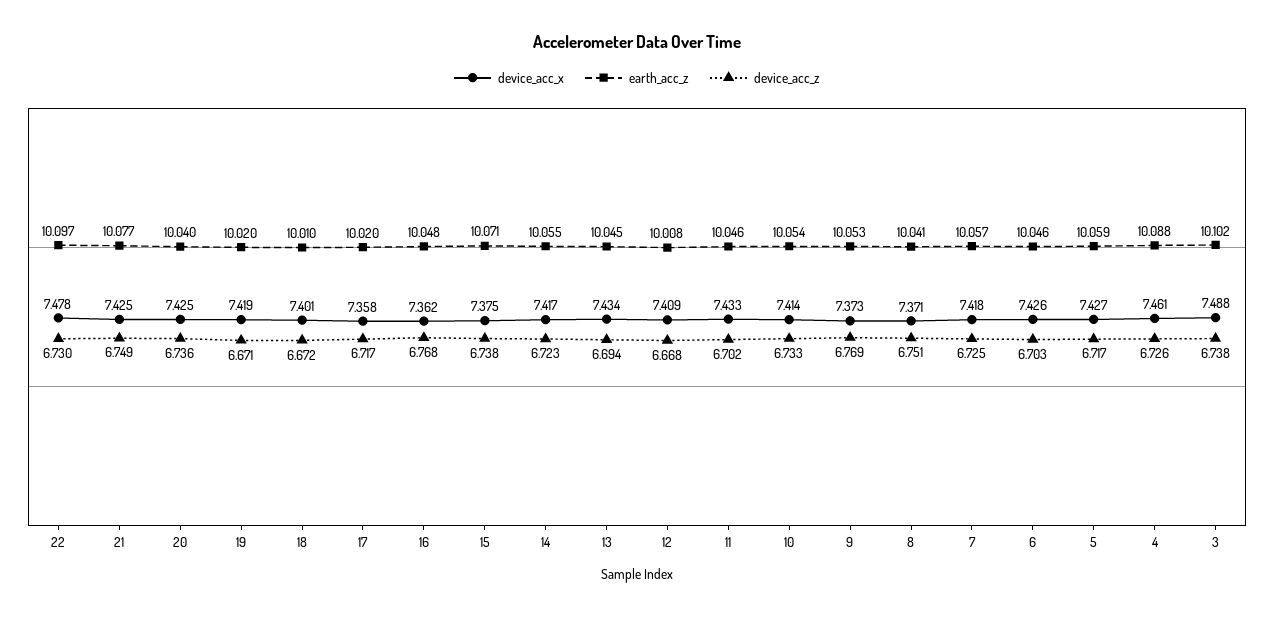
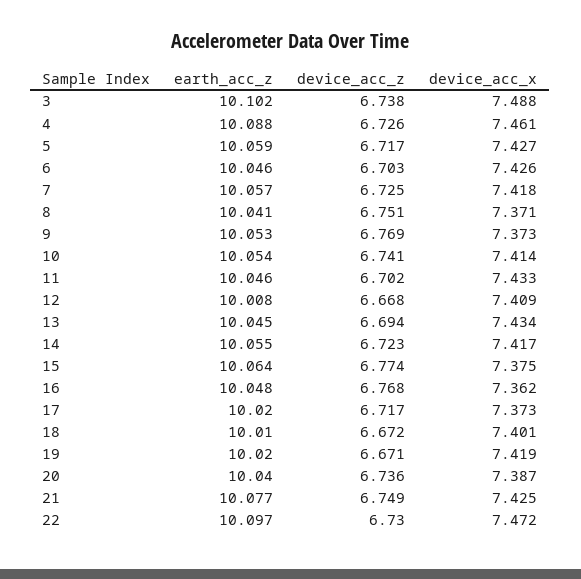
device_acc_x, 22: 7.478 -> 7.472
device_acc_x, 20: 7.425 -> 7.387
device_acc_x, 17: 7.358 -> 7.373
earth_acc_z, 15: 10.071 -> 10.064
device_acc_z, 15: 6.738 -> 6.774
device_acc_z, 10: 6.733 -> 6.741

